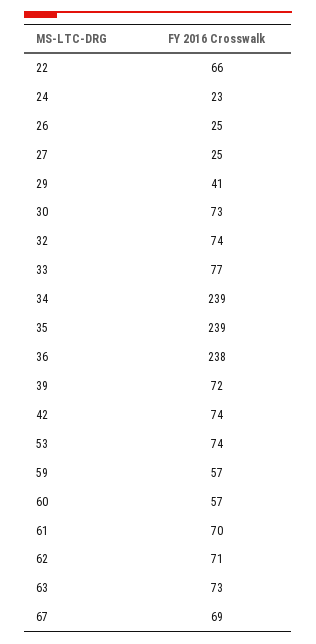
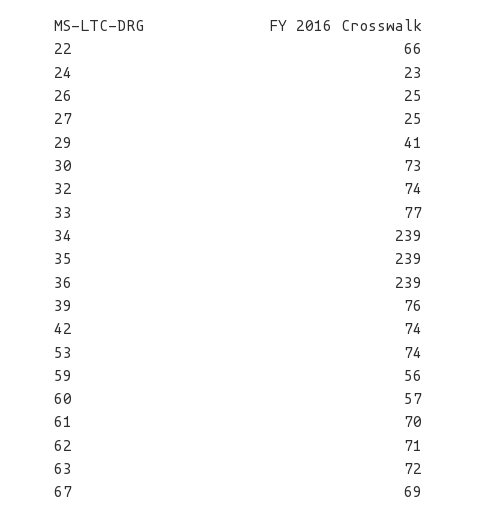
36: 238 -> 239
39: 72 -> 76
59: 57 -> 56
63: 73 -> 72

